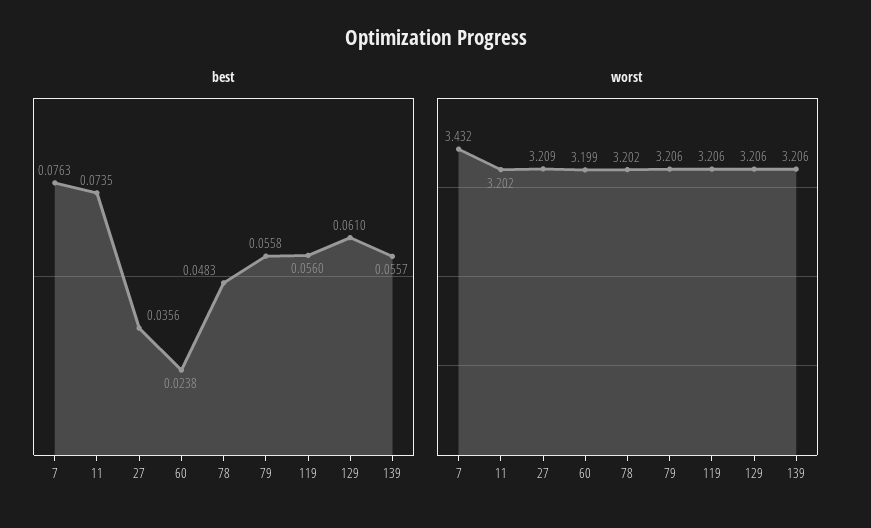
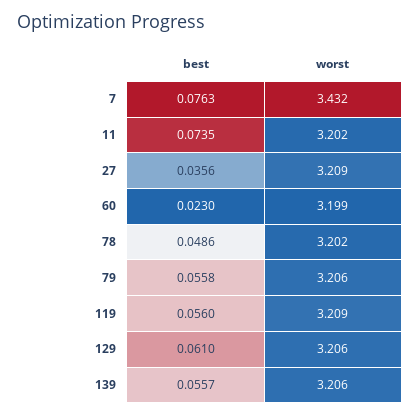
best, 60: 0.0238 -> 0.023
best, 78: 0.0483 -> 0.0486
worst, 119: 3.206 -> 3.209

